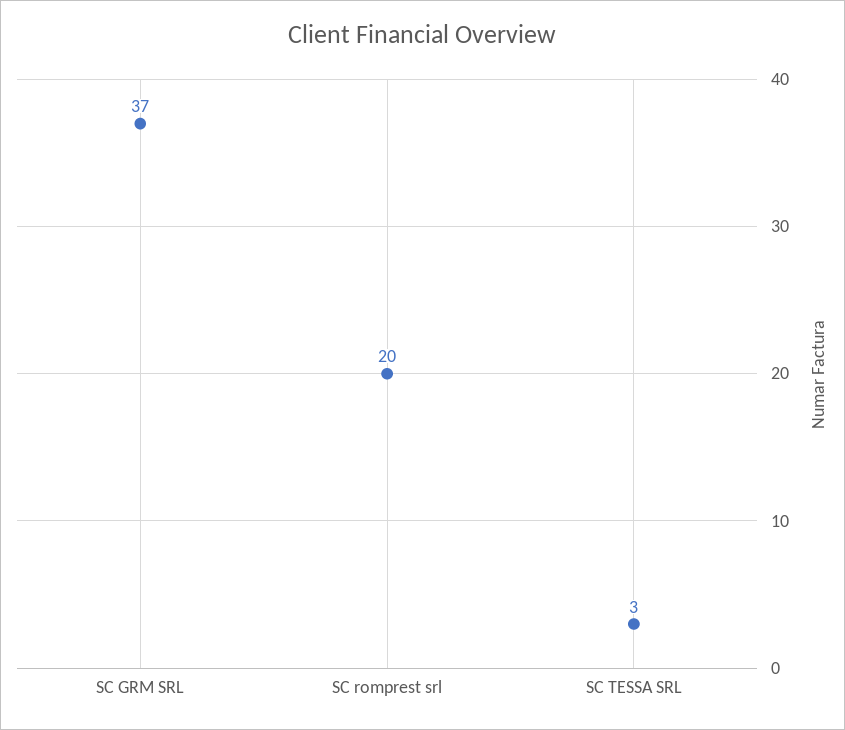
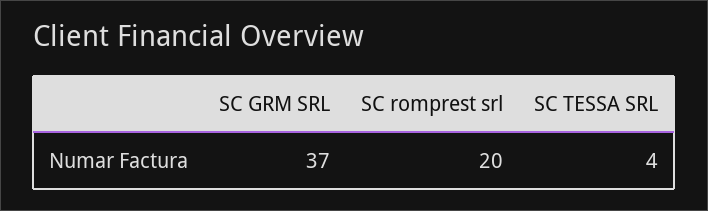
SC TESSA SRL: 3 -> 4

